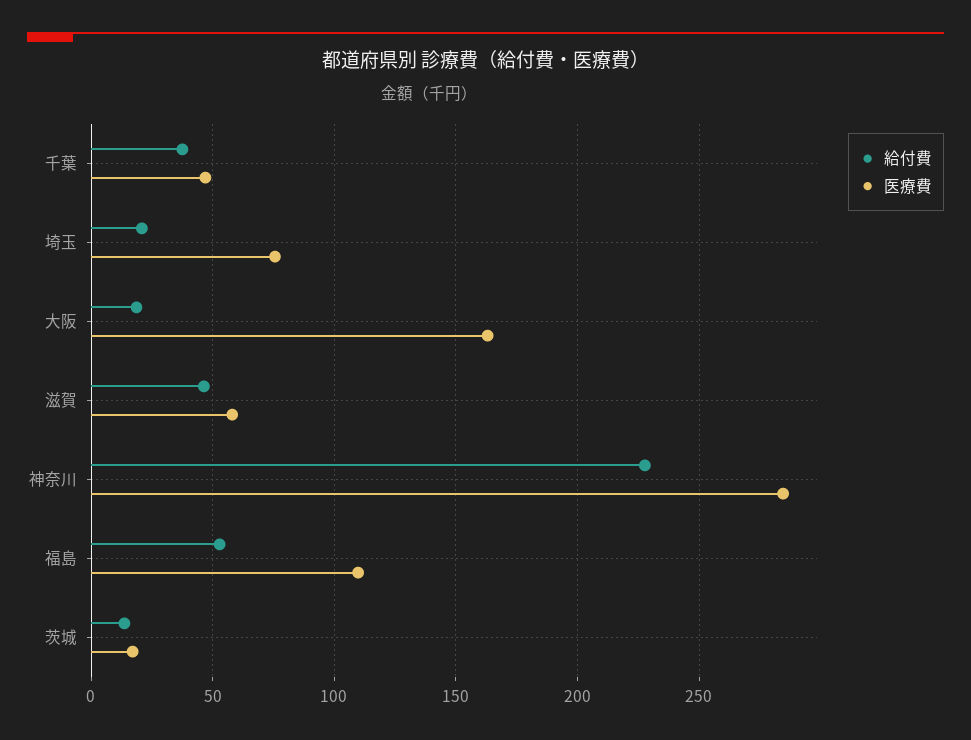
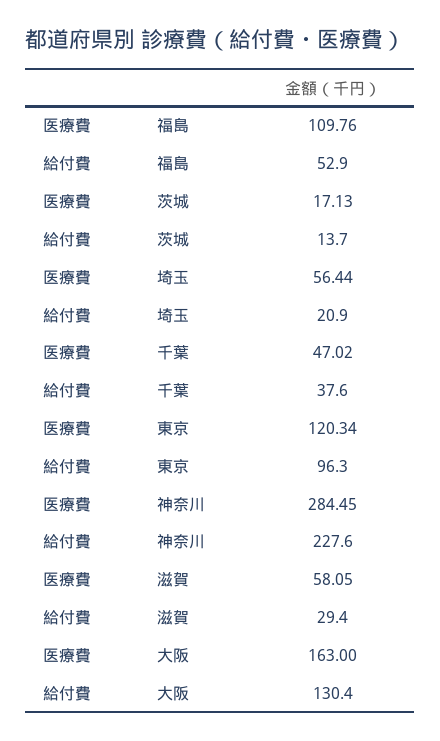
医療費, 埼玉: 75 -> 56.44
給付費, 大阪: 20 -> 130.4
給付費, 滋賀: 45 -> 29.4
医療費, 東京: none -> 120.34
給付費, 東京: none -> 96.3

